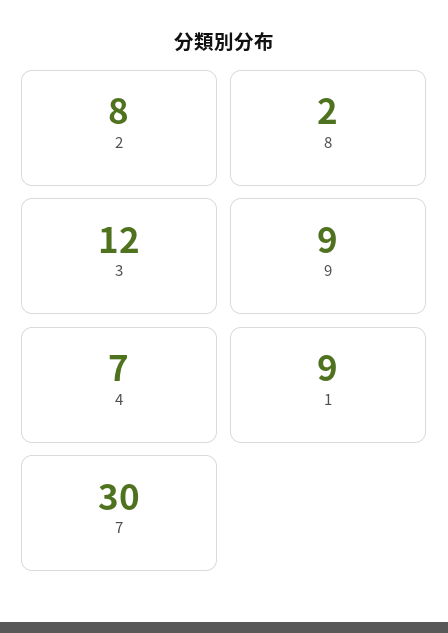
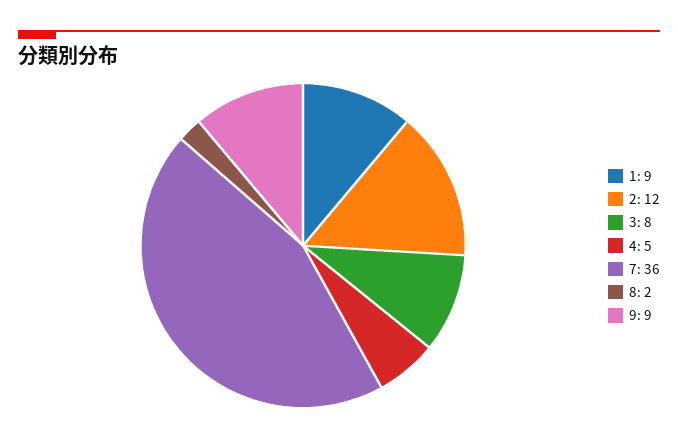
2: 8 -> 12
3: 12 -> 8
4: 7 -> 5
7: 30 -> 36

